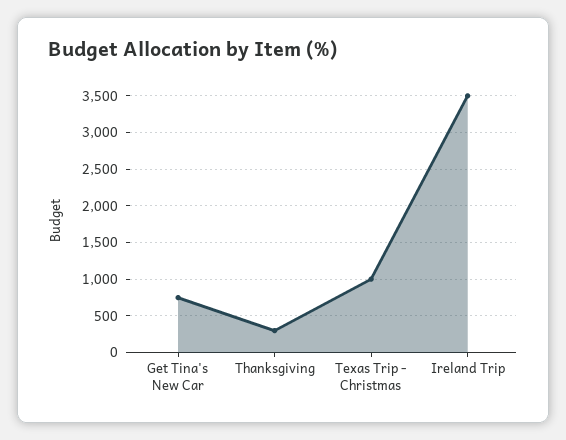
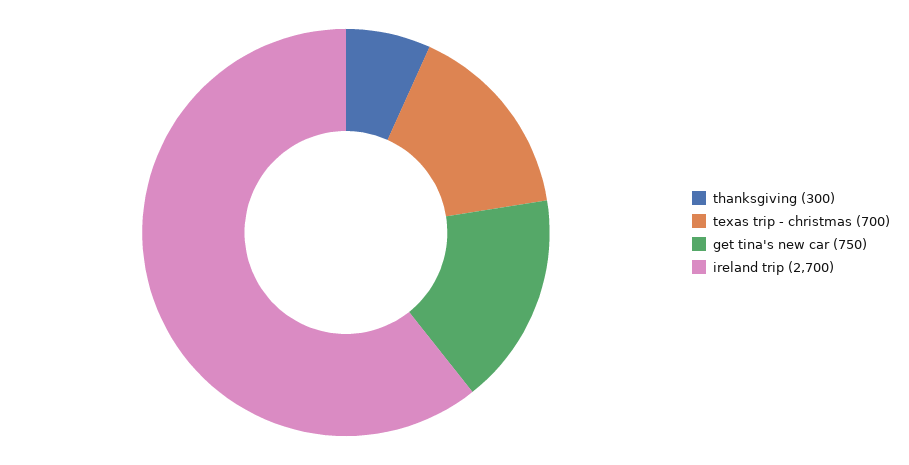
Texas Trip - Christmas: 1000 -> 700
Ireland Trip: 3500 -> 2700

